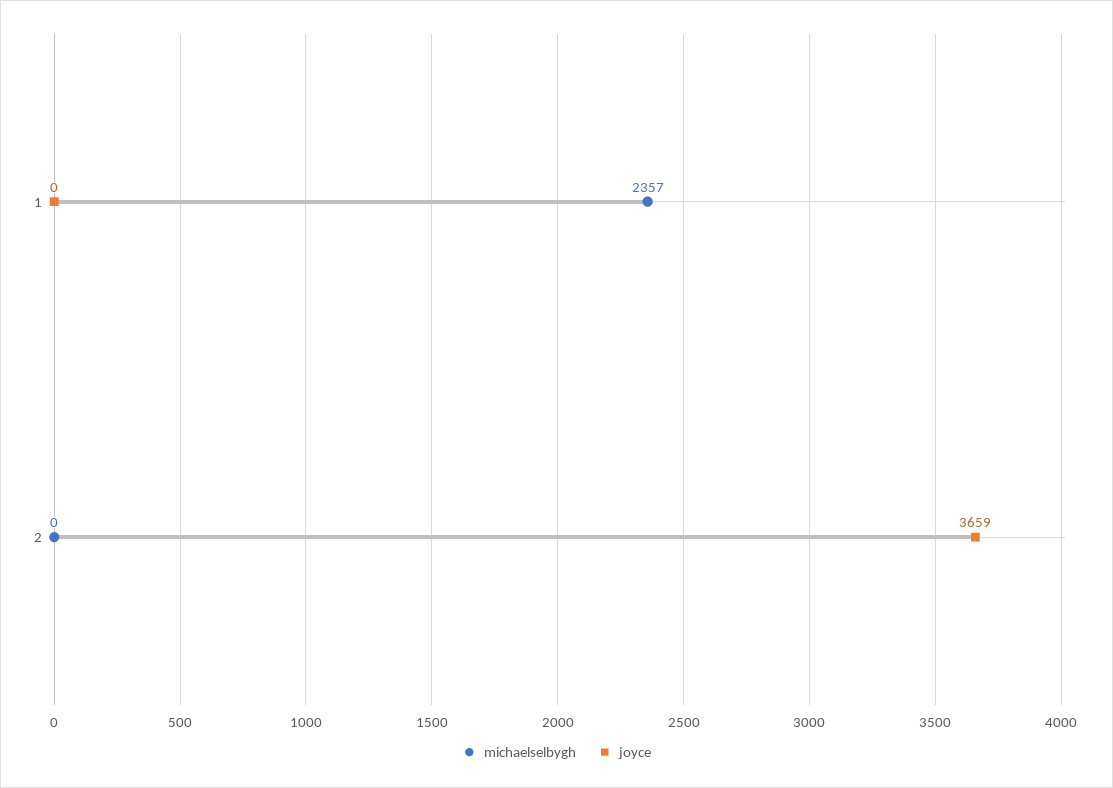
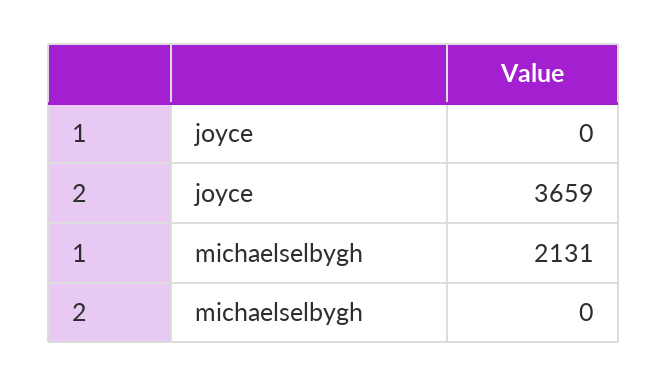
michaelselbygh, 1: 2357 -> 2131

